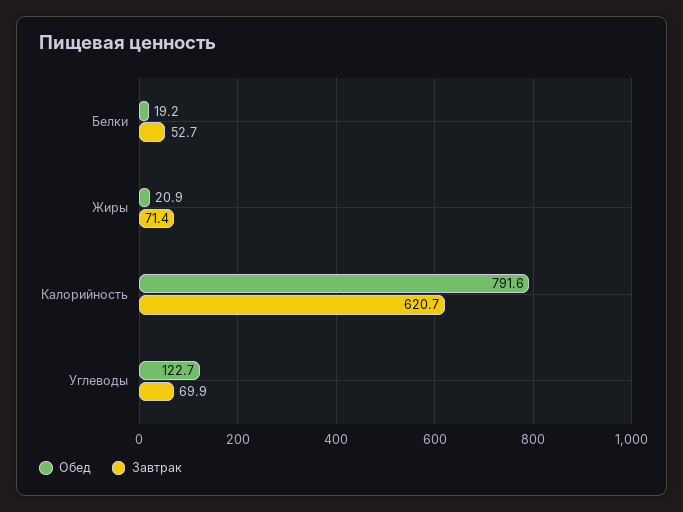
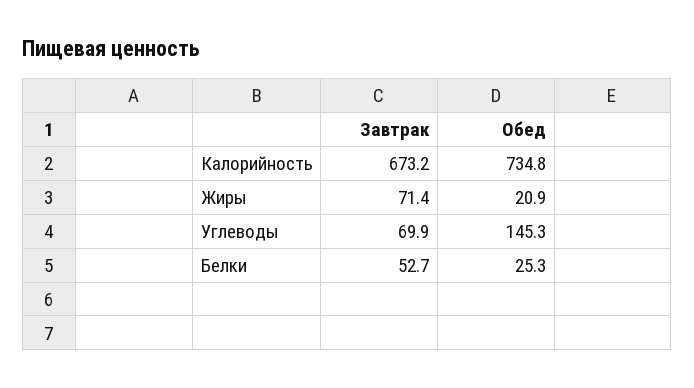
Обед, Белки: 19.2 -> 25.3
Обед, Калорийность: 791.6 -> 734.8
Завтрак, Калорийность: 620.7 -> 673.2
Обед, Углеводы: 122.7 -> 145.3

